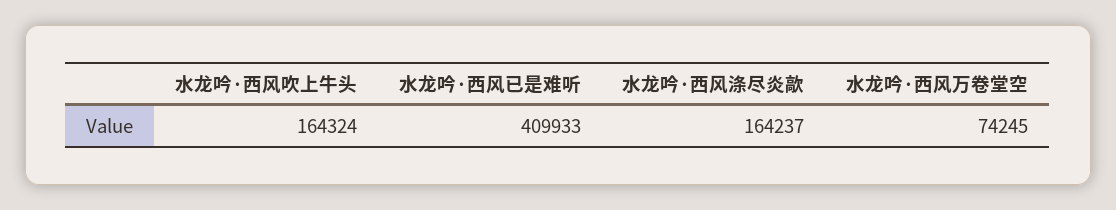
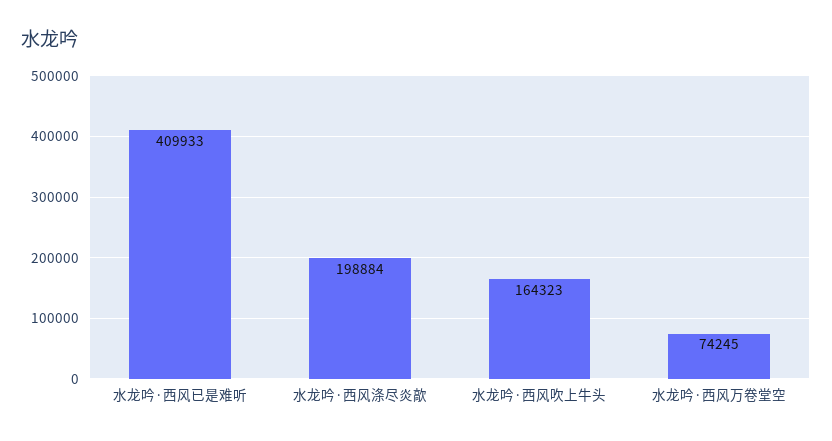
水龙吟·西风吹上牛头: 164324 -> 164323
水龙吟·西风涤尽炎歊: 164237 -> 198884

